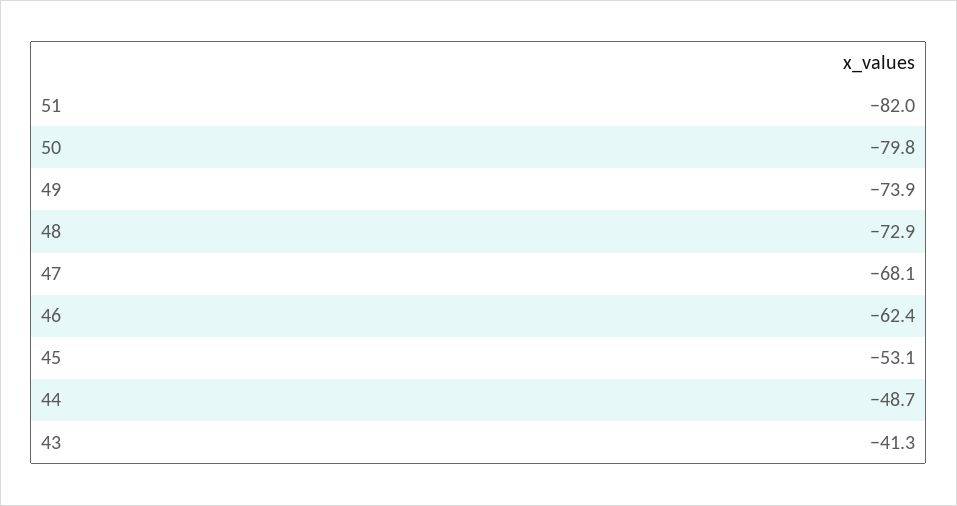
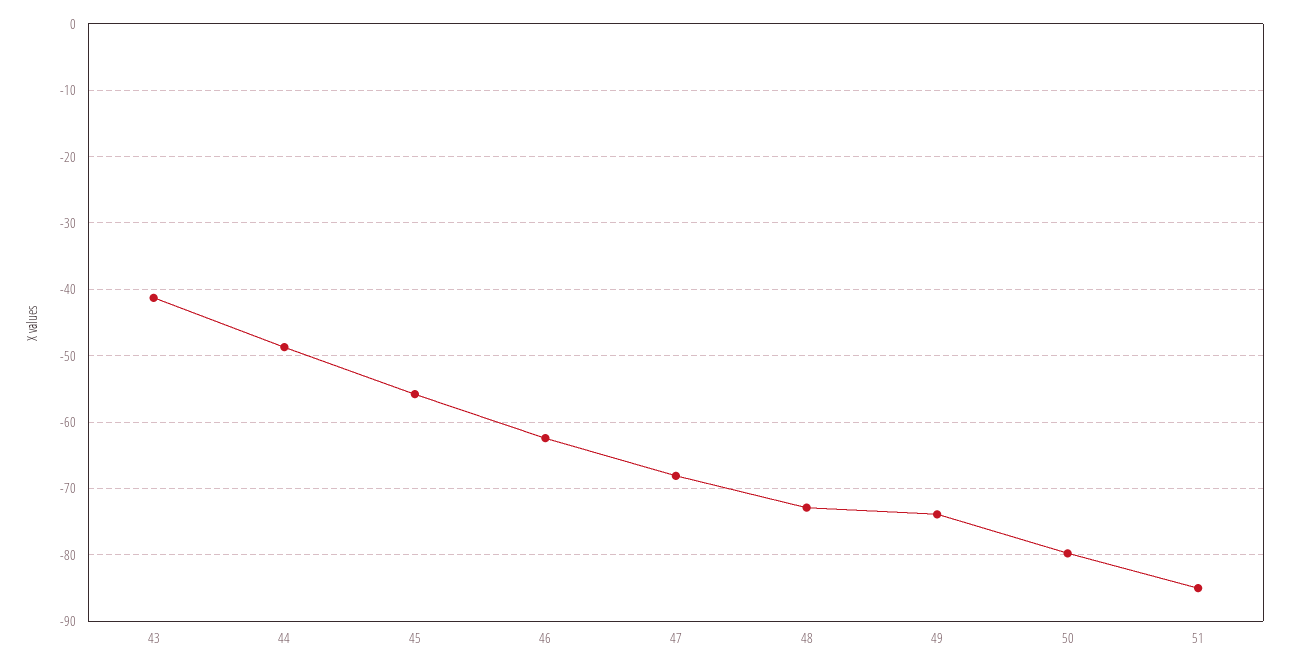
51: -82 -> -85
45: -53.1 -> -56

